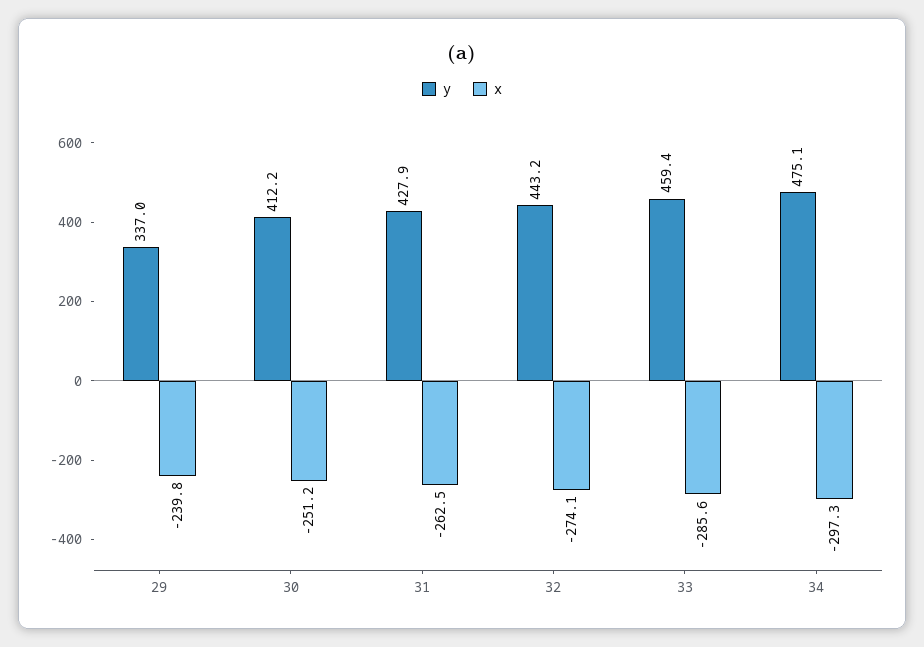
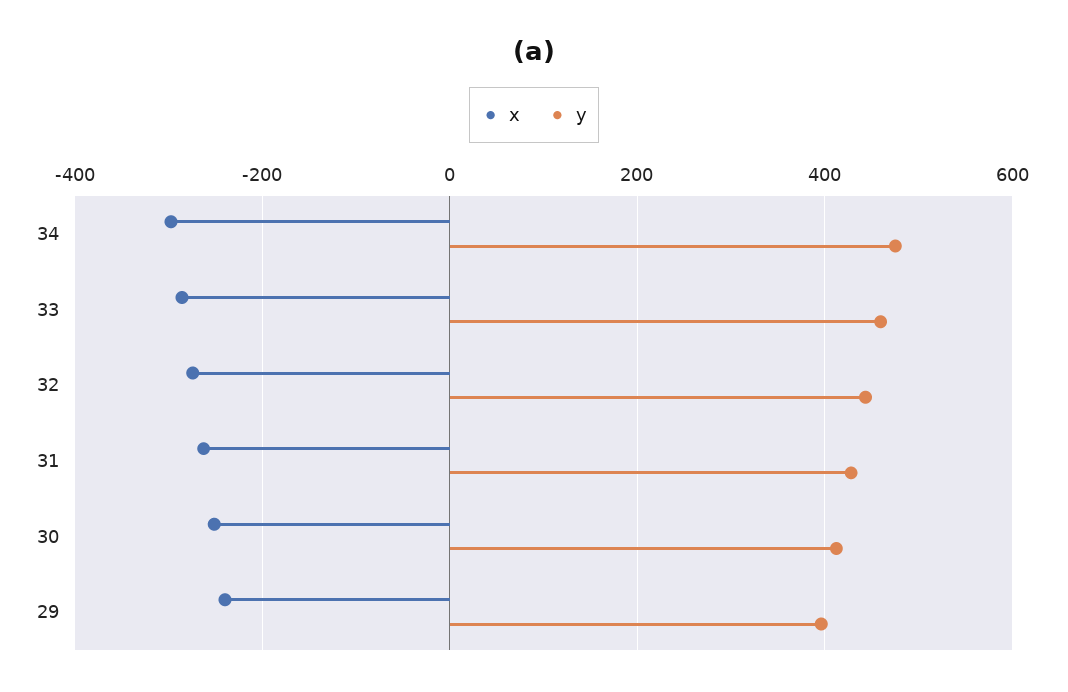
y, 29: 337 -> 400

